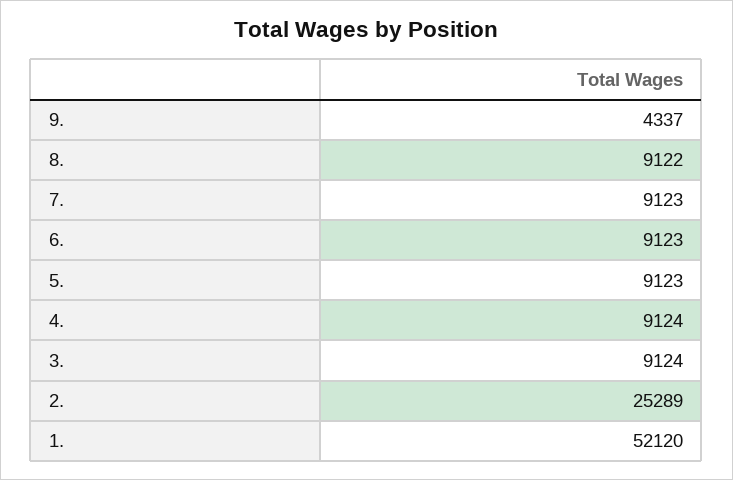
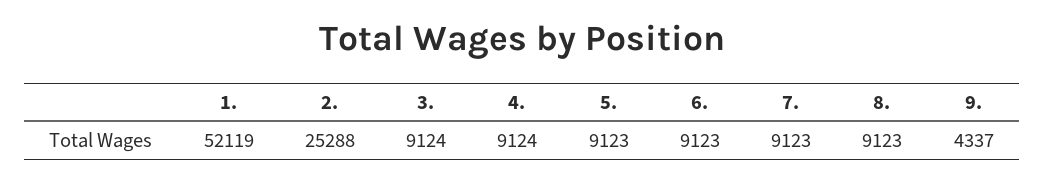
8.: 9122 -> 9123
2.: 25289 -> 25288
1.: 52120 -> 52119

